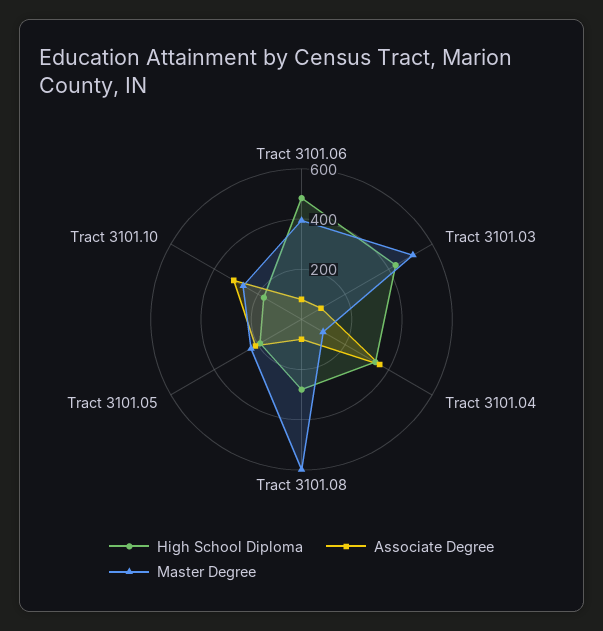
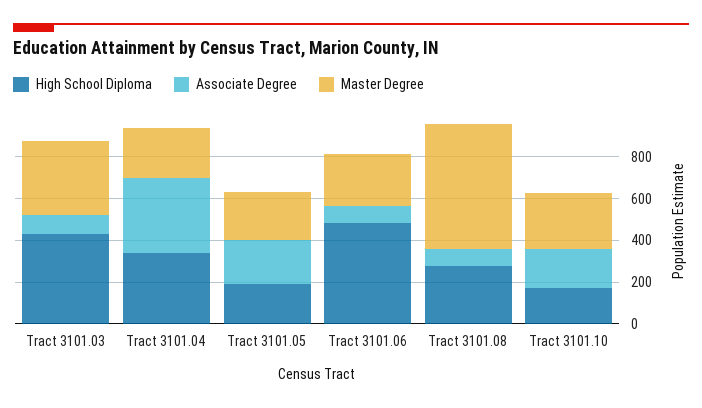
Master Degree, Tract 3101.06: 400 -> 250
Master Degree, Tract 3101.03: 500 -> 350
Master Degree, Tract 3101.04: 100 -> 250
Associate Degree, Tract 3101.10: 300 -> 200

